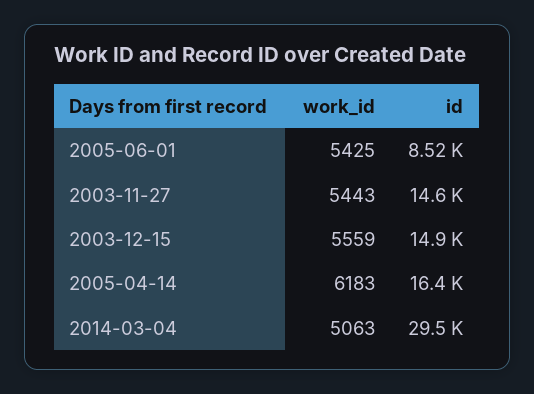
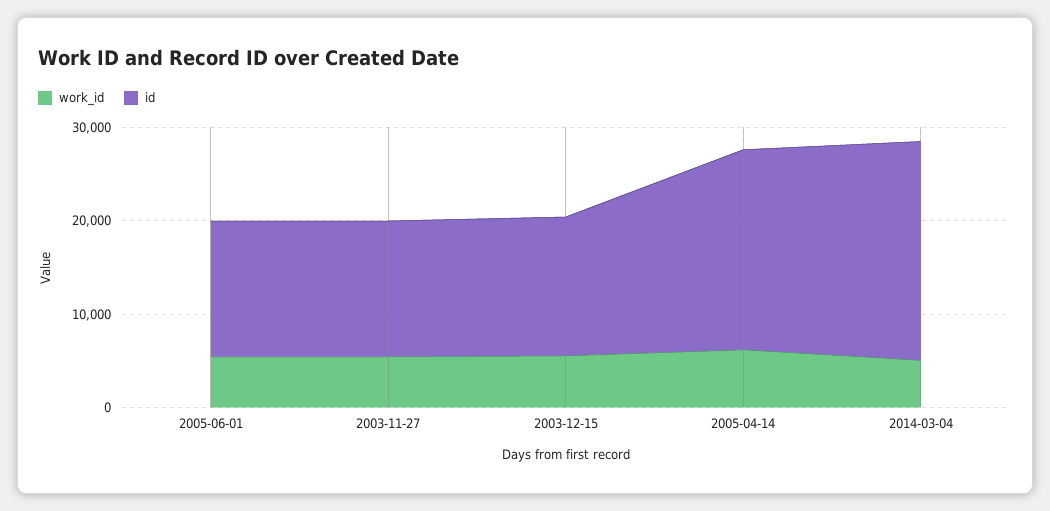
id, 2005-06-01: 8520 -> 14000
id, 2005-04-14: 16400 -> 22000
id, 2014-03-04: 29500 -> 24000

